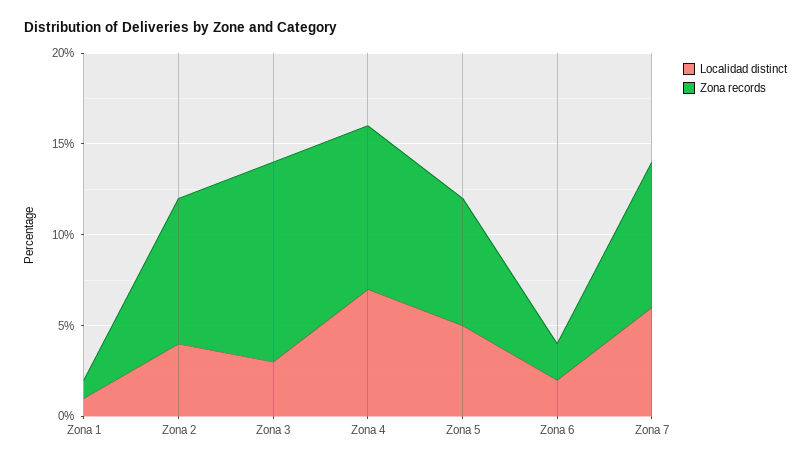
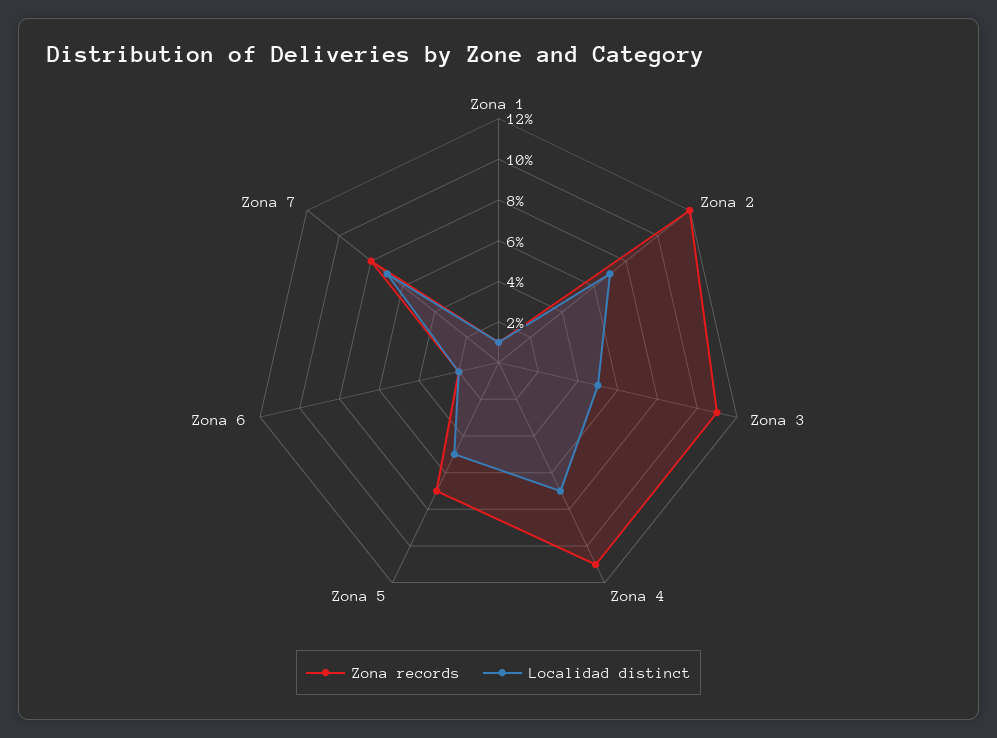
Localidad distinct, Zona 2: 4 -> 7
Zona records, Zona 2: 8 -> 12
Localidad distinct, Zona 3: 3 -> 5
Zona records, Zona 4: 9 -> 11
Localidad distinct, Zona 7: 6 -> 7

